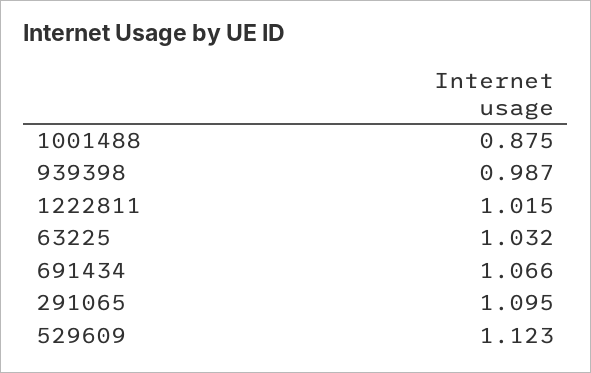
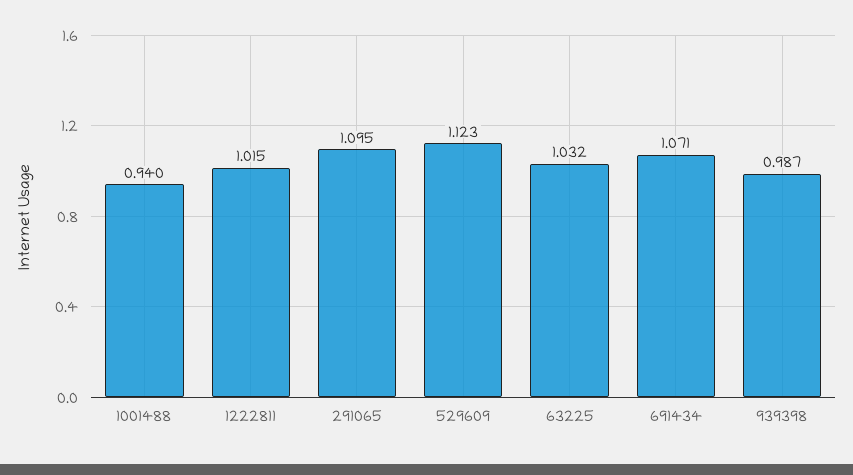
1001488: 0.875 -> 0.94
691434: 1.066 -> 1.071

